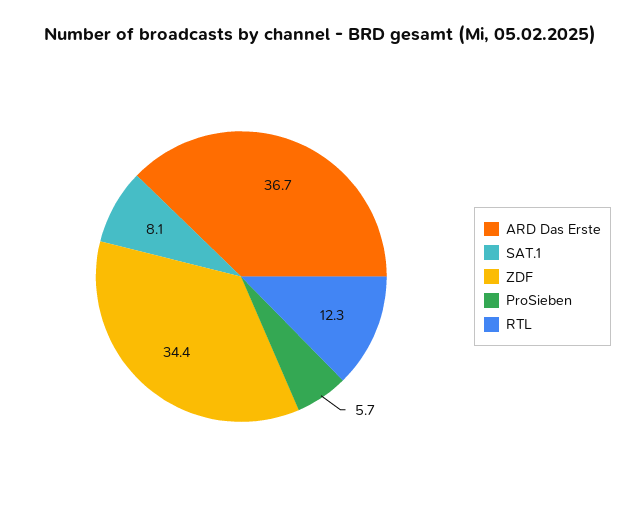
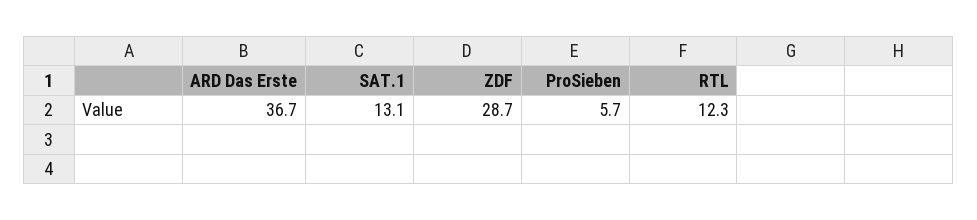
SAT.1: 8.1 -> 13.1
ZDF: 34.4 -> 28.7

